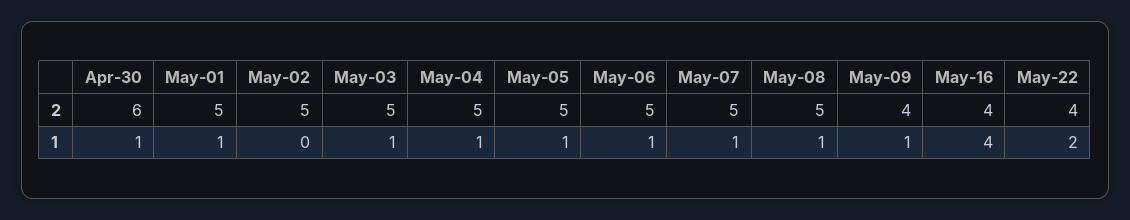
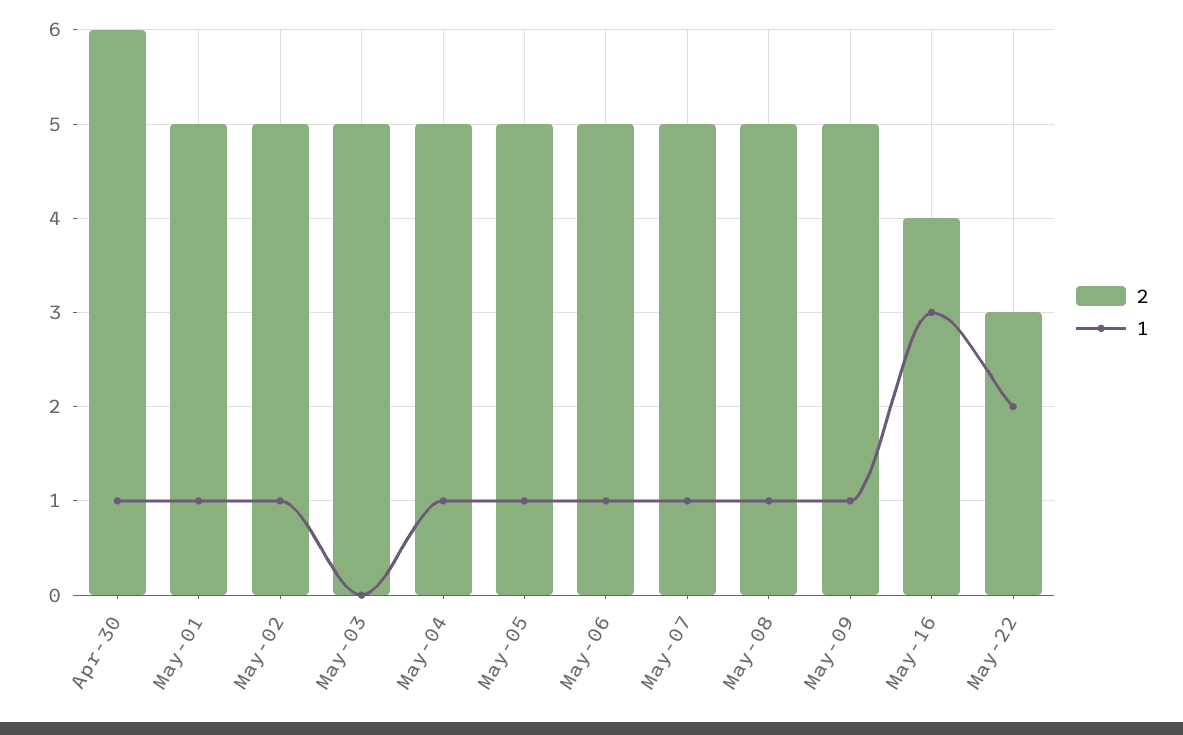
2, May-09: 4 -> 5
2, May-22: 4 -> 3
1, May-02: 0 -> 1
1, May-03: 1 -> 0
1, May-16: 4 -> 3

